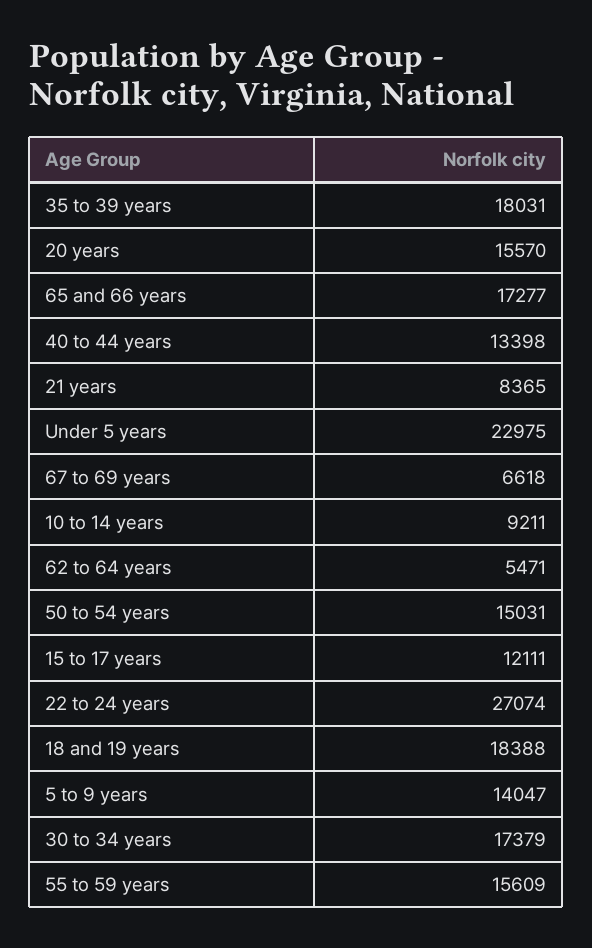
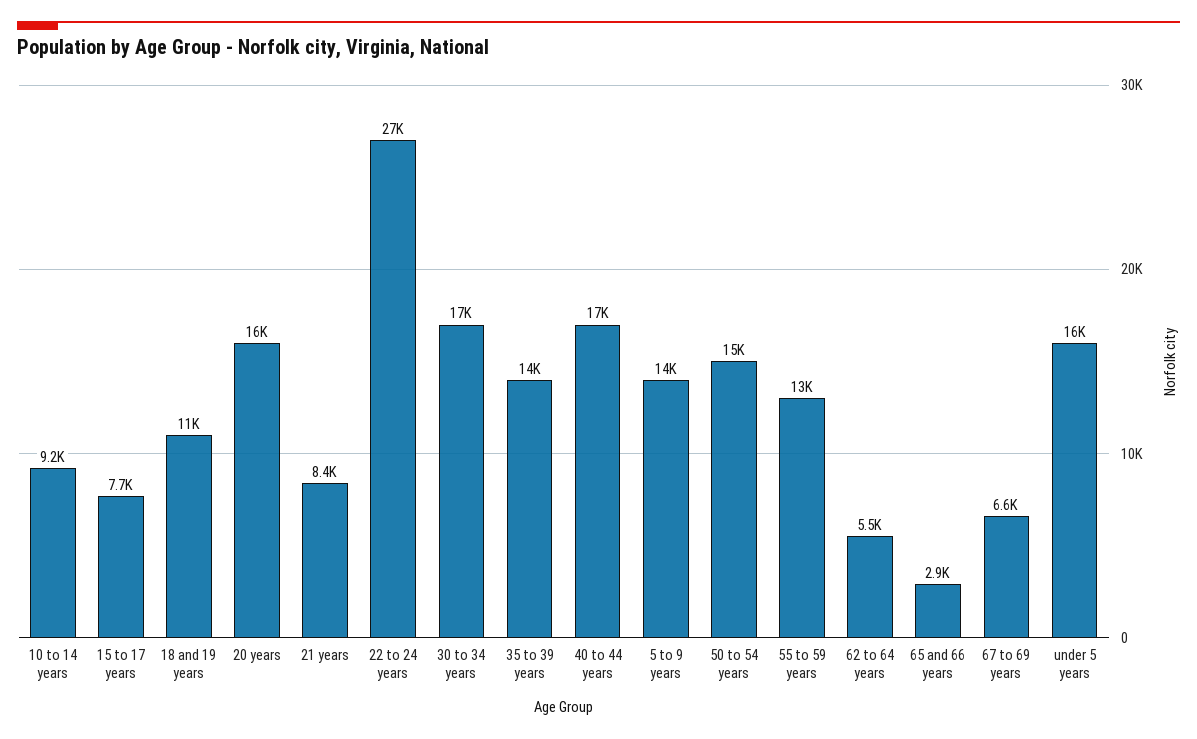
35 to 39 years: 18031 -> 14000
65 and 66 years: 17277 -> 2900
40 to 44 years: 13398 -> 17000
Under 5 years: 22975 -> 16000
15 to 17 years: 12111 -> 7700
18 and 19 years: 18388 -> 11000
55 to 59 years: 15609 -> 13000

